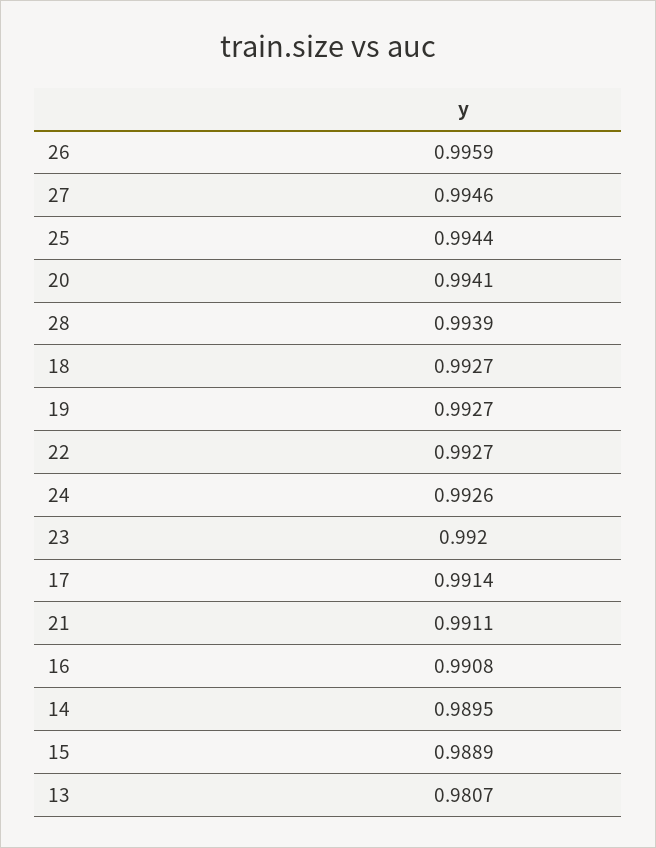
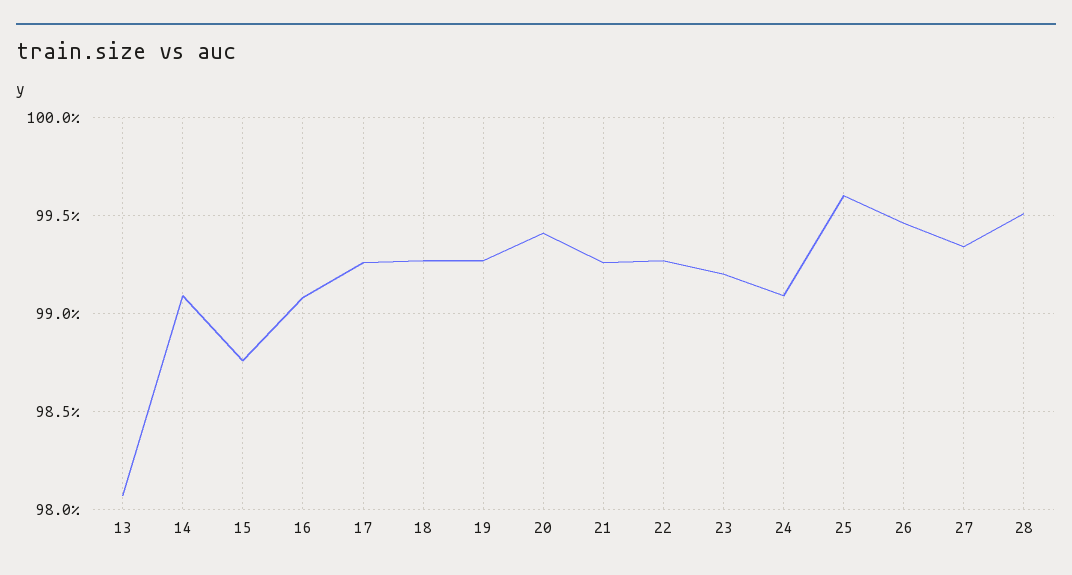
26: 0.9959 -> 0.9945
27: 0.9946 -> 0.9935
25: 0.9944 -> 0.996
28: 0.9939 -> 0.995
24: 0.9926 -> 0.991
17: 0.9914 -> 0.9925
21: 0.9911 -> 0.9925
14: 0.9895 -> 0.991
15: 0.9889 -> 0.9875

